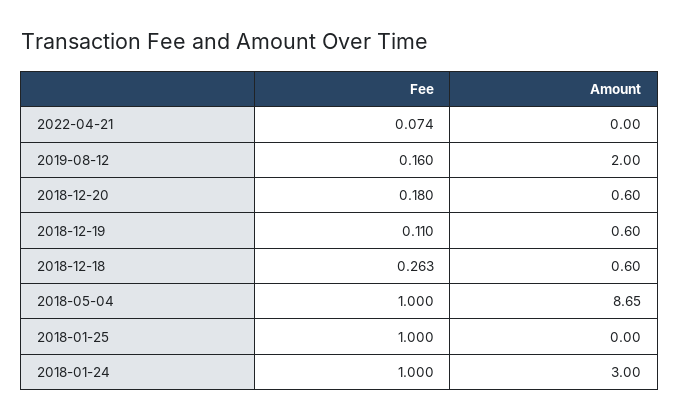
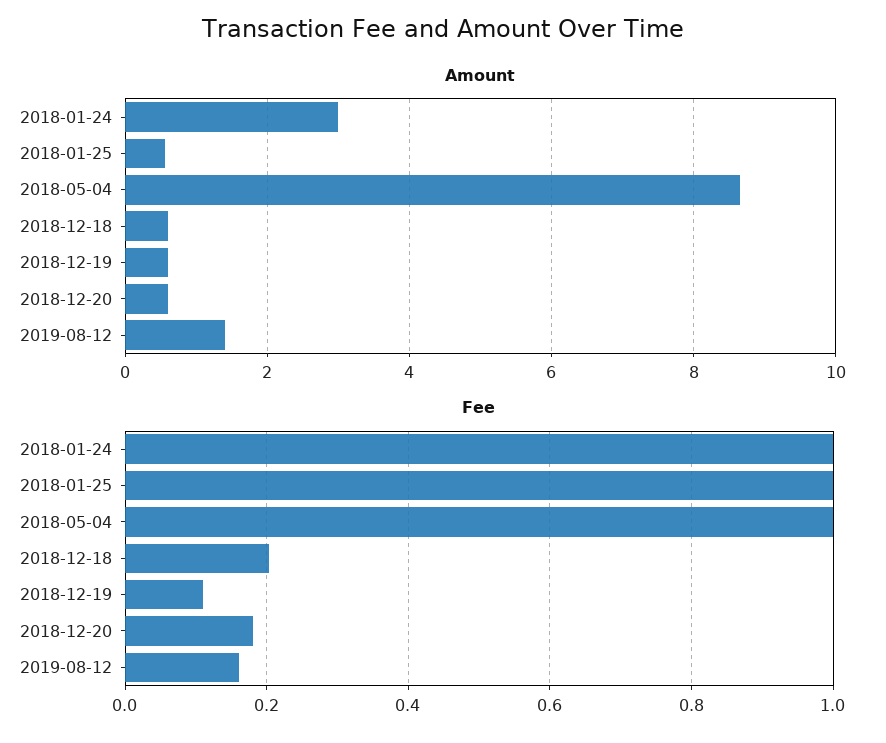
Fee, 2022-04-21: 0.074 -> none
Amount, 2022-04-21: 0 -> none
Amount, 2019-08-12: 2 -> 1.4
Fee, 2018-12-18: 0.263 -> 0.2
Amount, 2018-01-25: 0 -> 0.6

